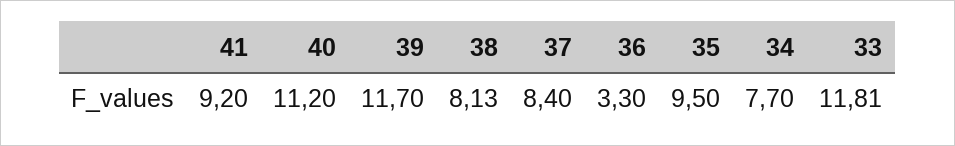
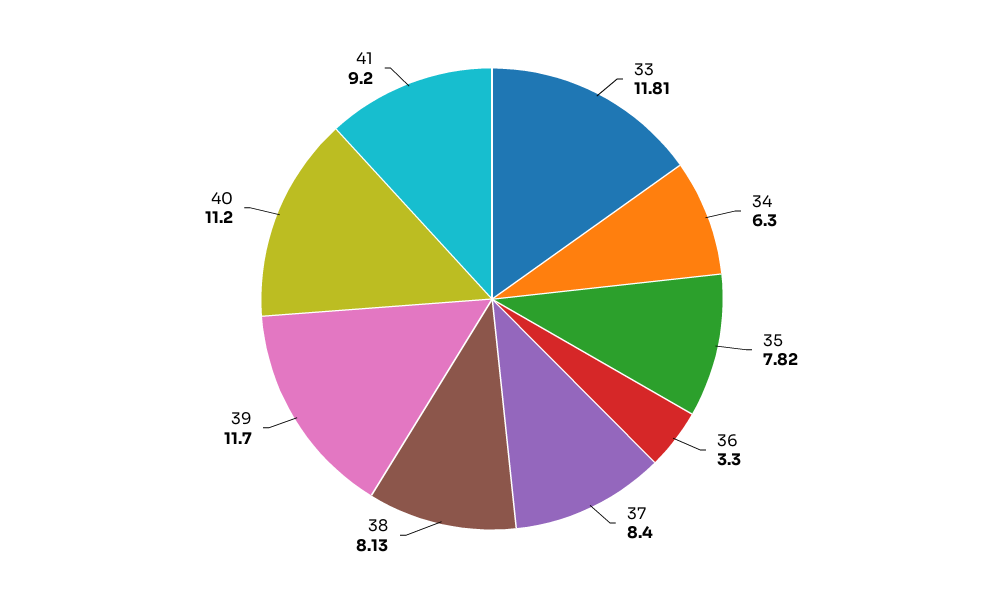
35: 9.5 -> 7.82
34: 7.7 -> 6.3

